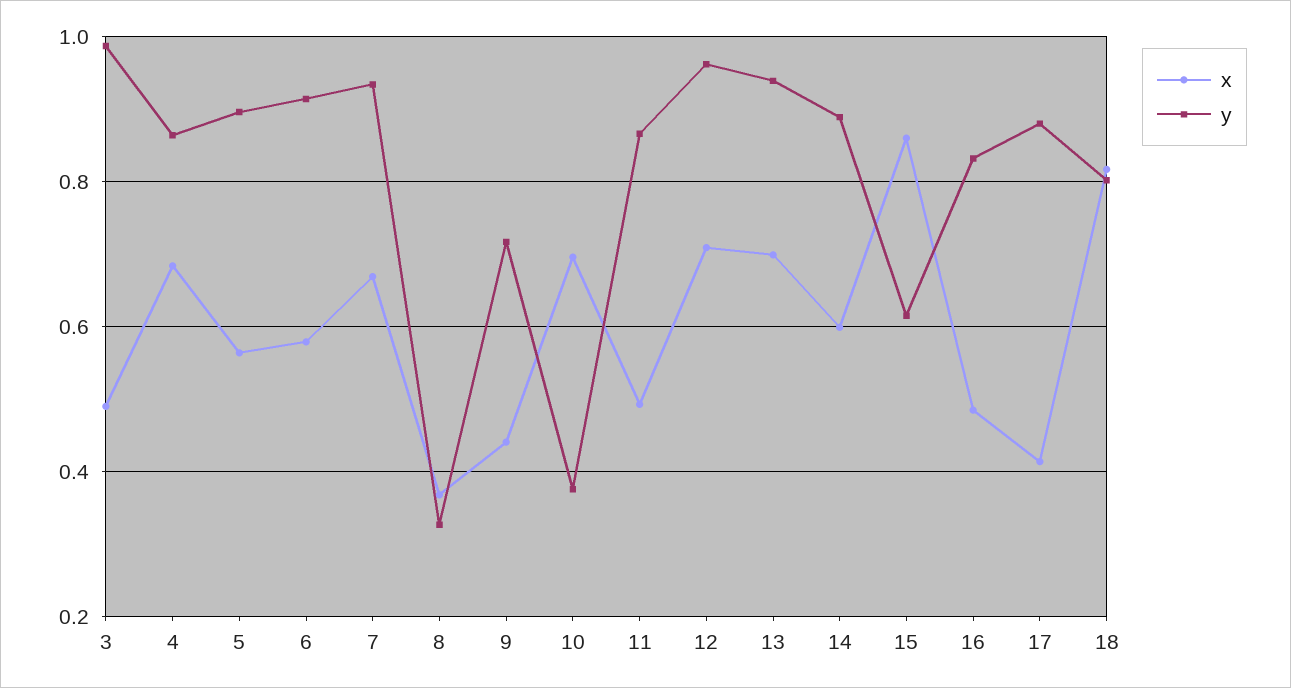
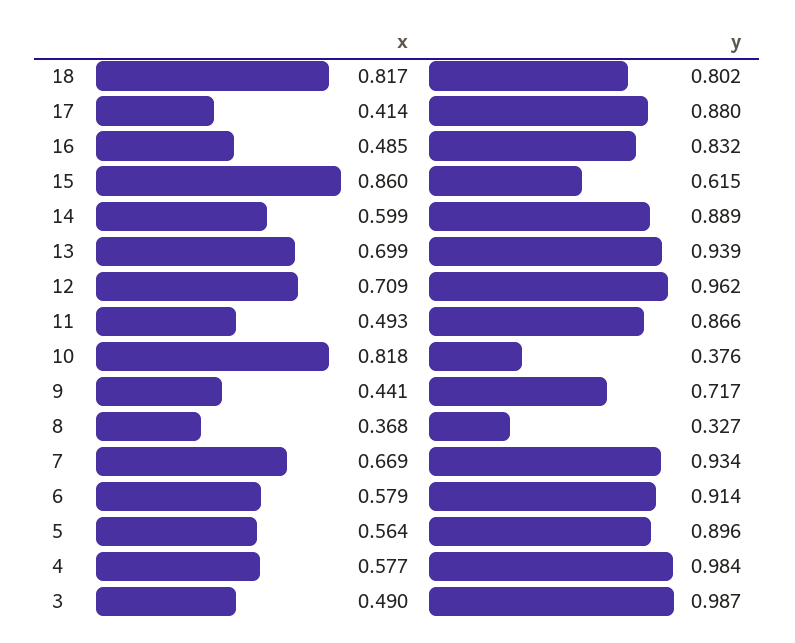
x, 4: 0.68 -> 0.577
y, 4: 0.86 -> 0.984
x, 10: 0.7 -> 0.818

